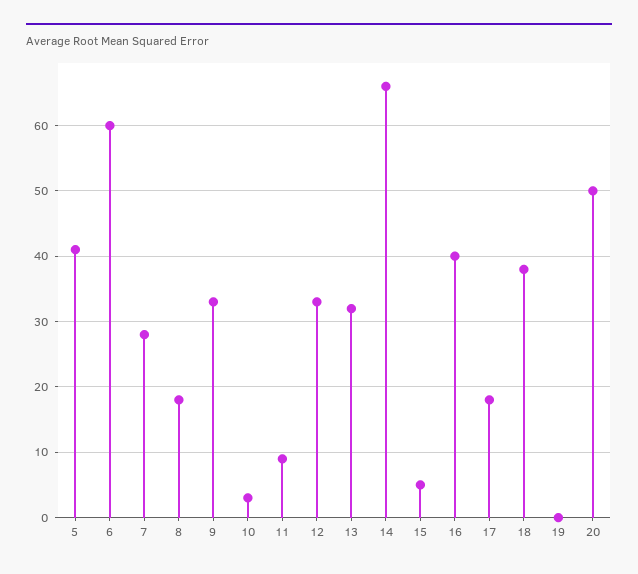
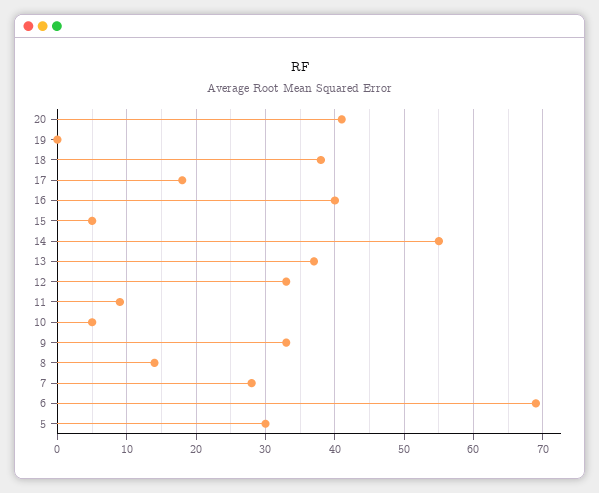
5: 41 -> 30
6: 60 -> 69
8: 18 -> 14
10: 3 -> 5
13: 32 -> 37
14: 66 -> 55
20: 50 -> 41

